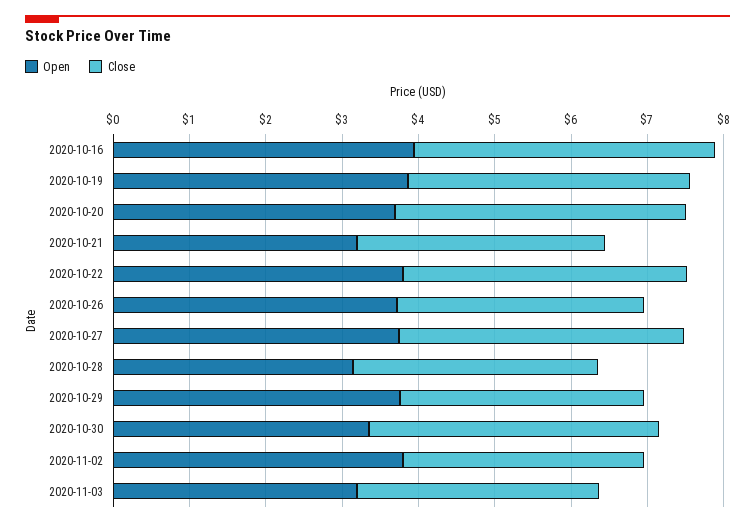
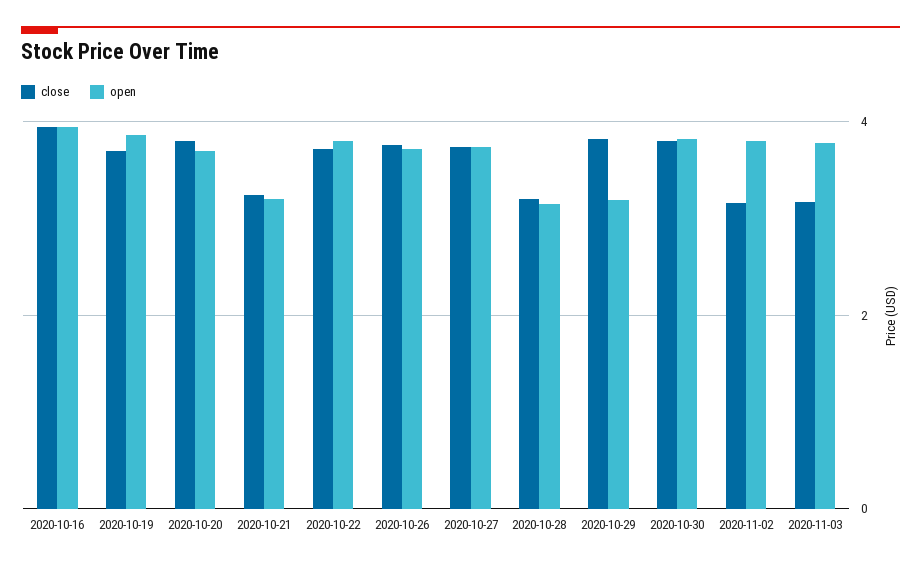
Close, 2020-10-26: 3.2 -> 3.8
Open, 2020-10-29: 3.8 -> 3.2
Close, 2020-10-29: 3.2 -> 3.8
Open, 2020-10-30: 3.4 -> 3.8
Open, 2020-11-03: 3.2 -> 3.8

